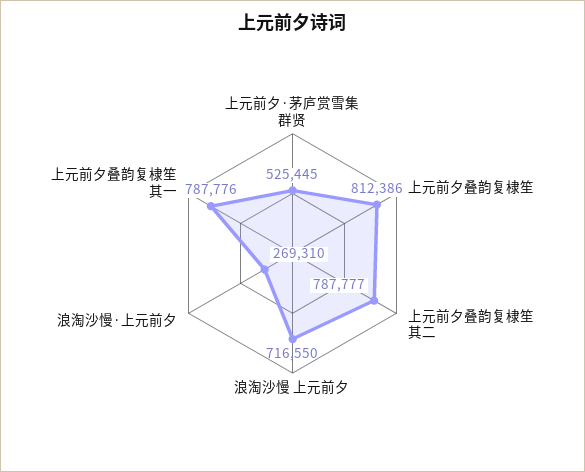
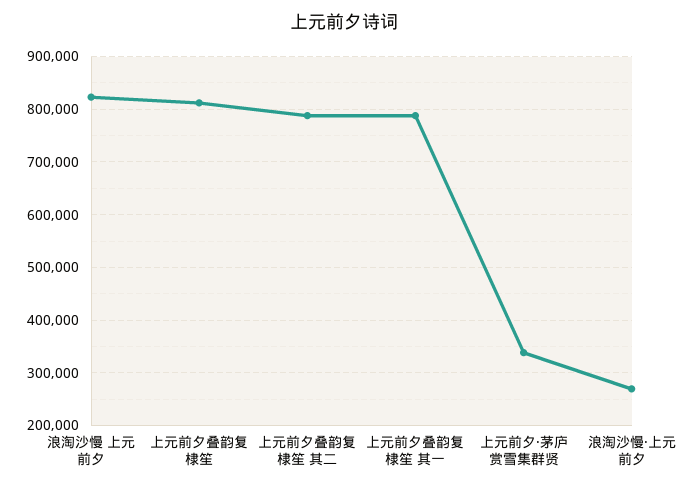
上元前夕·茅庐赏雪集群贤: 525445 -> 340000
浪淘沙慢 上元前夕: 716550 -> 820000

